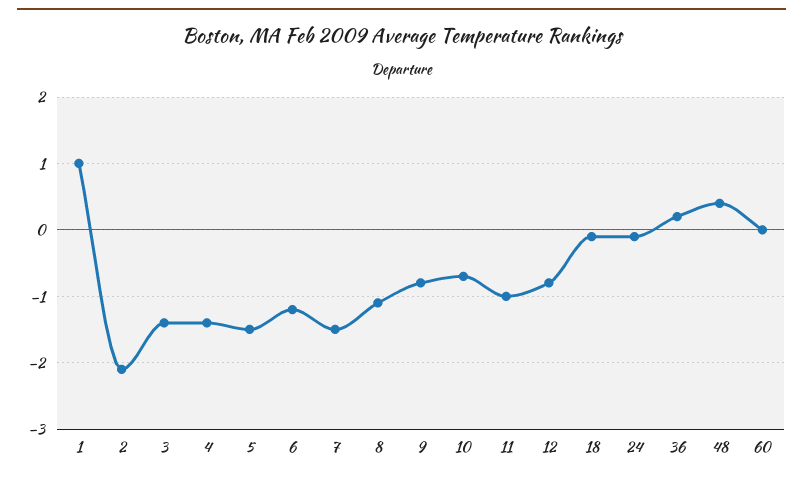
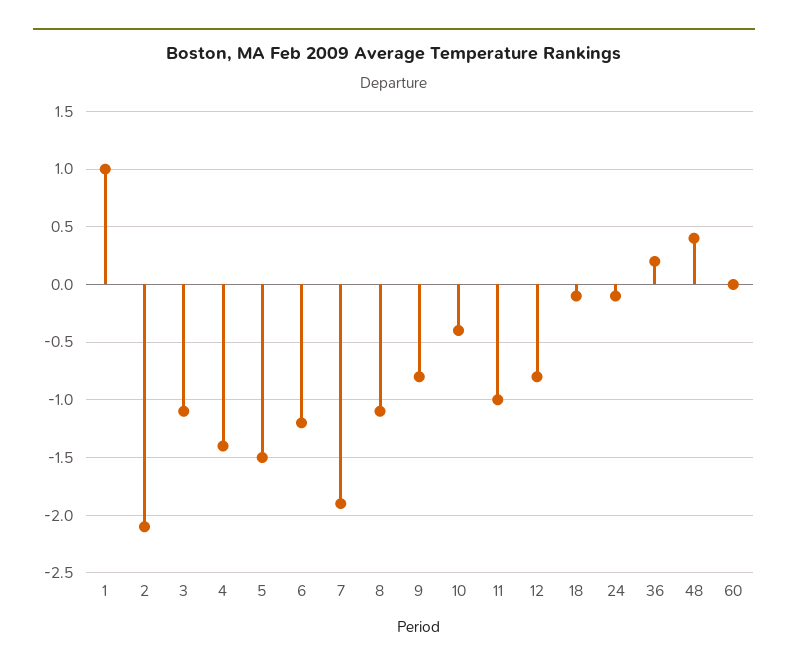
3: -1.4 -> -1.1
7: -1.5 -> -1.9
10: -0.7 -> -0.4

